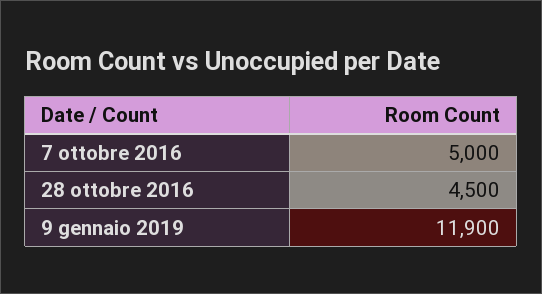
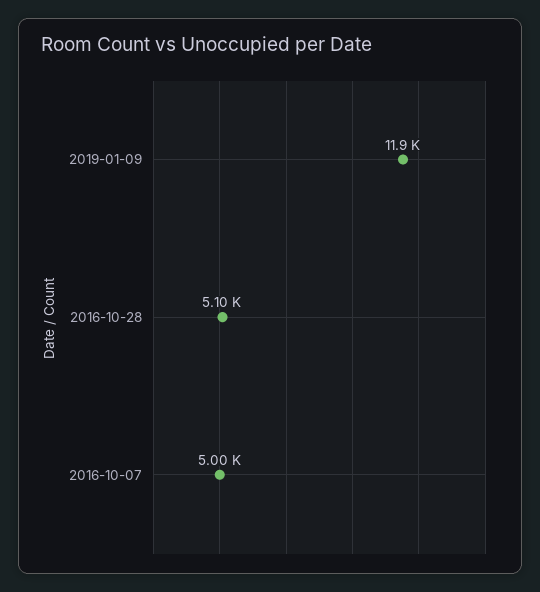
28 ottobre 2016: 4500 -> 5100

